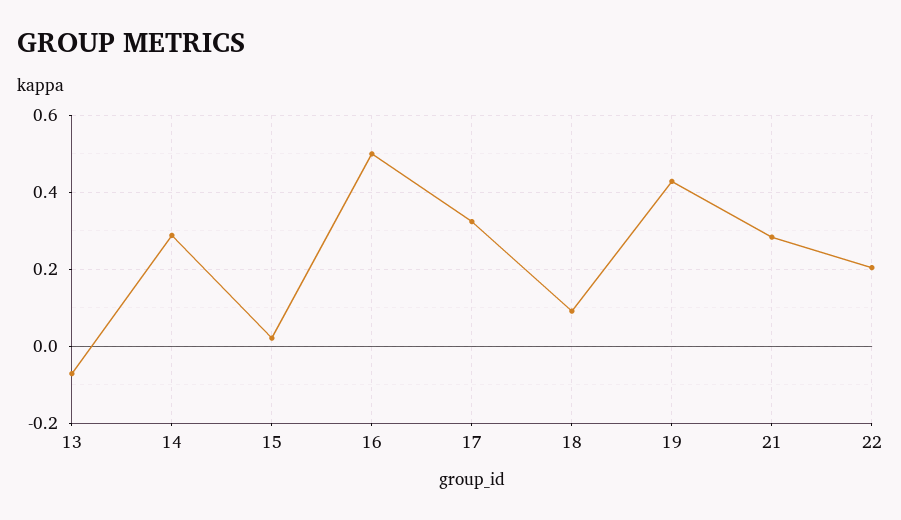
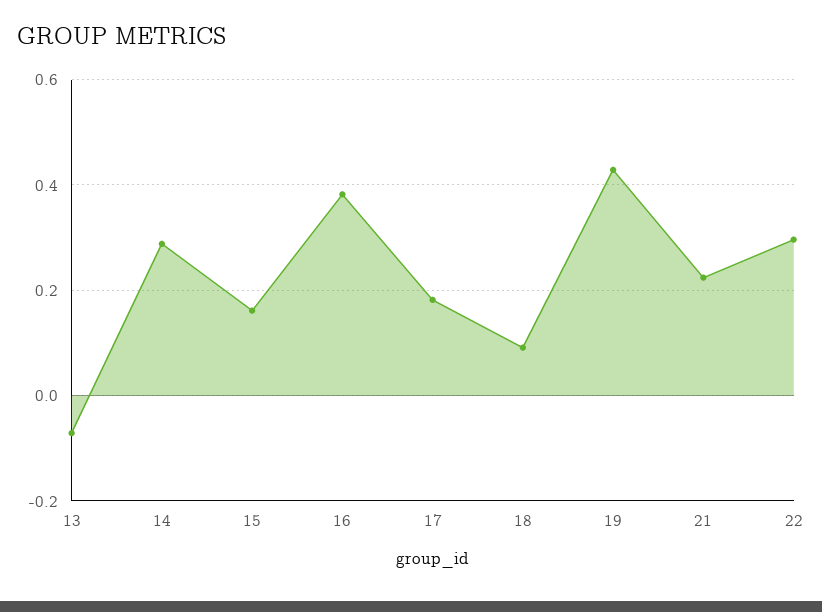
15: 0.02 -> 0.16
16: 0.5 -> 0.38
17: 0.32 -> 0.18
21: 0.28 -> 0.22
22: 0.2 -> 0.3

